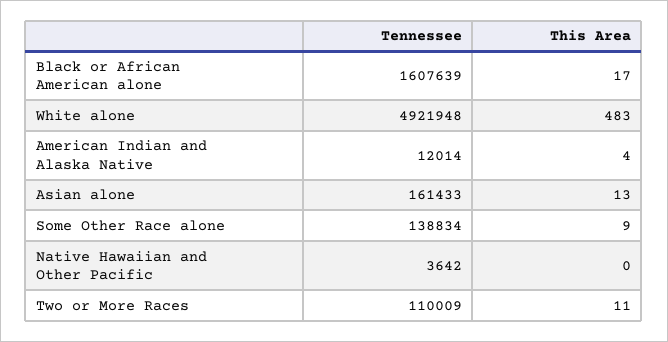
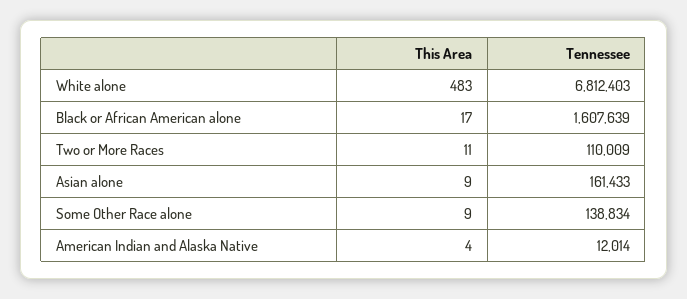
Tennessee, White alone: 4921948 -> 6812403
This Area, Asian alone: 13 -> 9
Tennessee, Native Hawaiian and Other Pacific: 3642 -> none
This Area, Native Hawaiian and Other Pacific: 0 -> none

